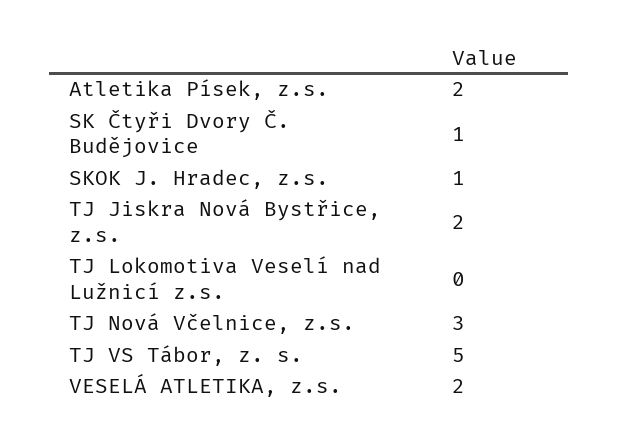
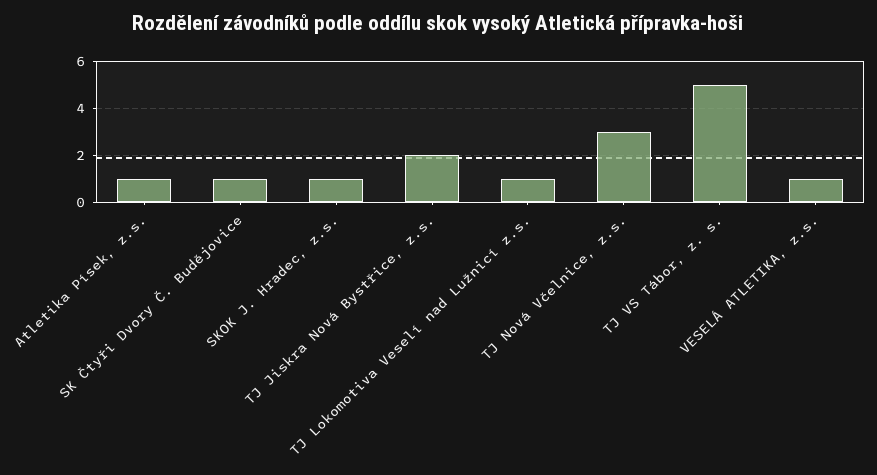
Atletika Písek, z.s.: 2 -> 1
TJ Lokomotiva Veselí nad Lužnicí z.s.: 0 -> 1
VESELÁ ATLETIKA, z.s.: 2 -> 1

